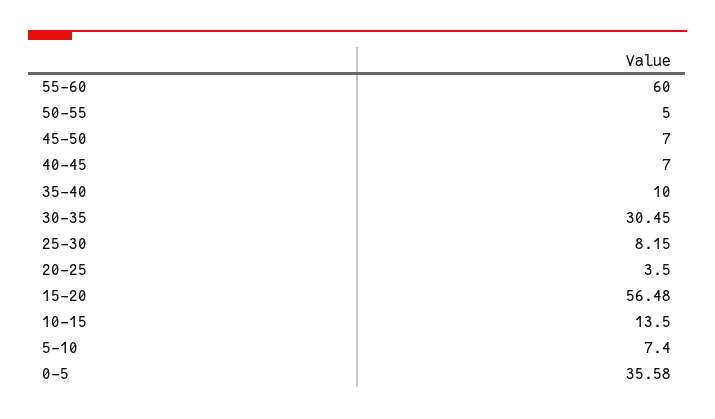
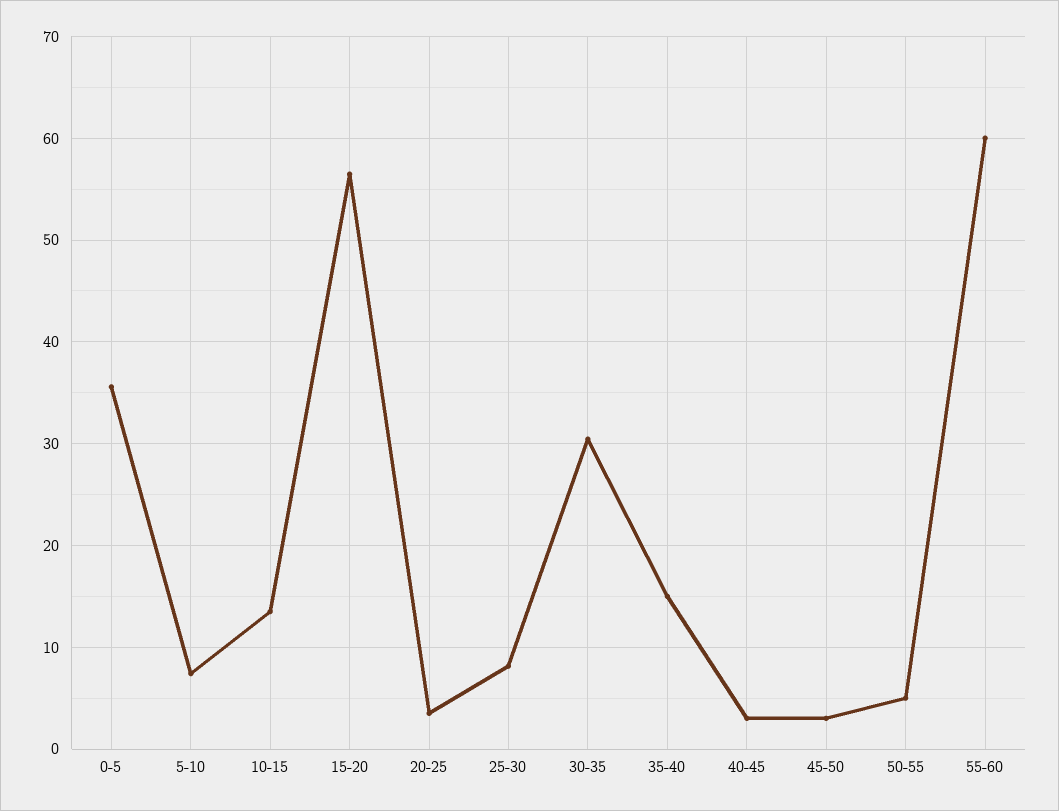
45-50: 7 -> 3
40-45: 7 -> 3
35-40: 10 -> 15

